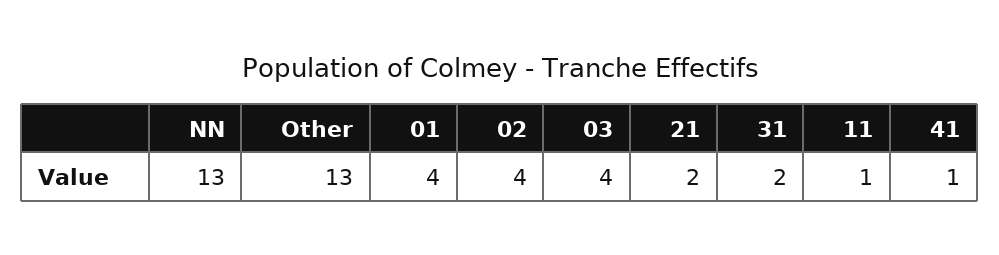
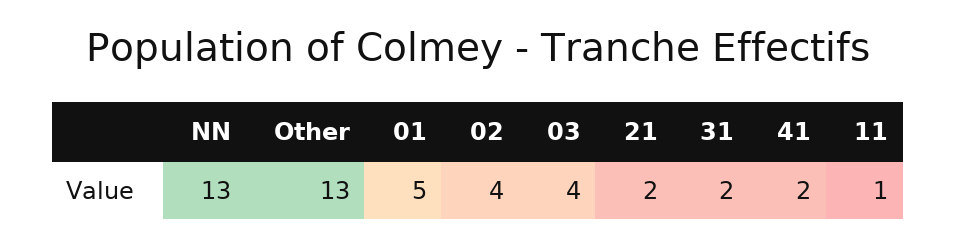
01: 4 -> 5
41: 1 -> 2

